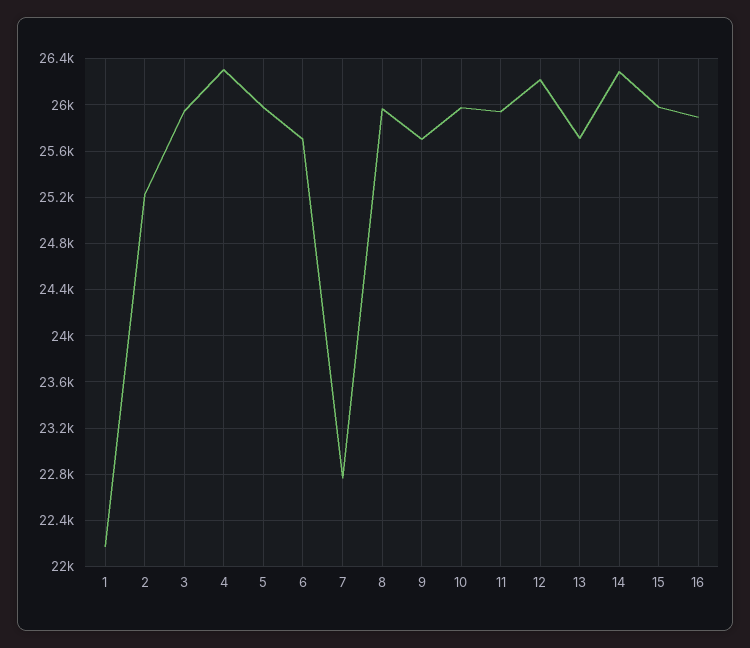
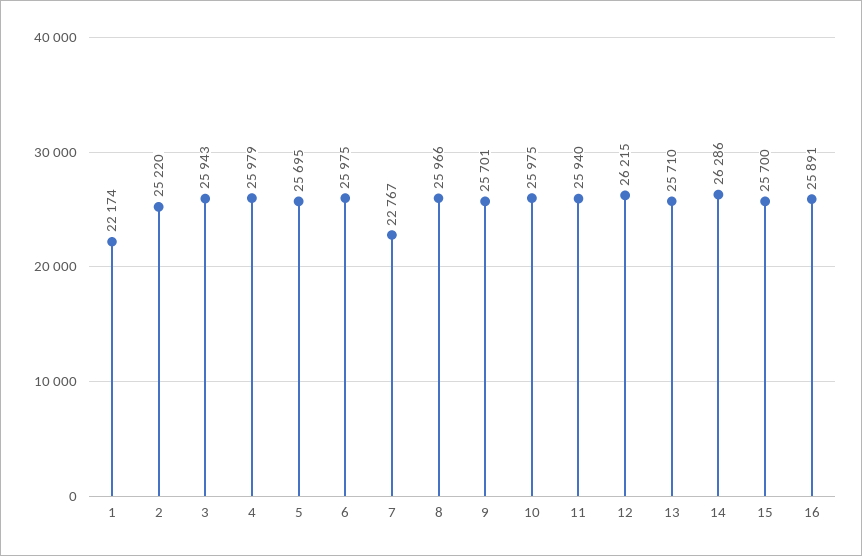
4: 26300 -> 25979
5: 26000 -> 25695
6: 25700 -> 25975
15: 26000 -> 25700

